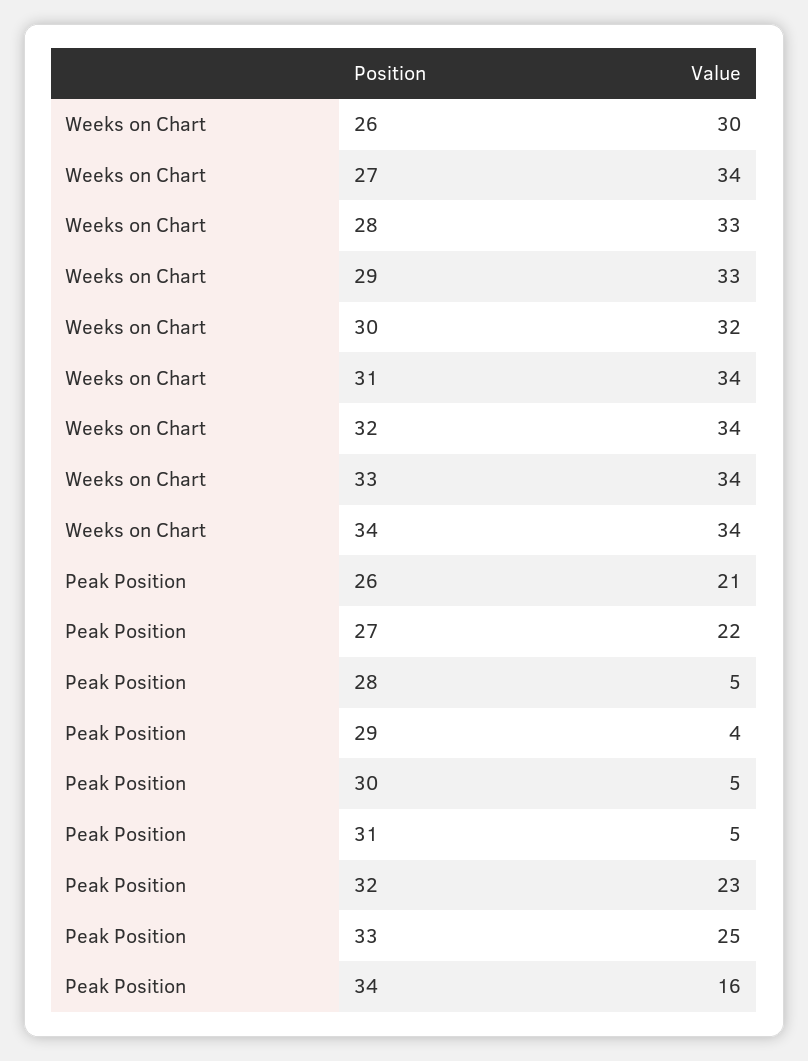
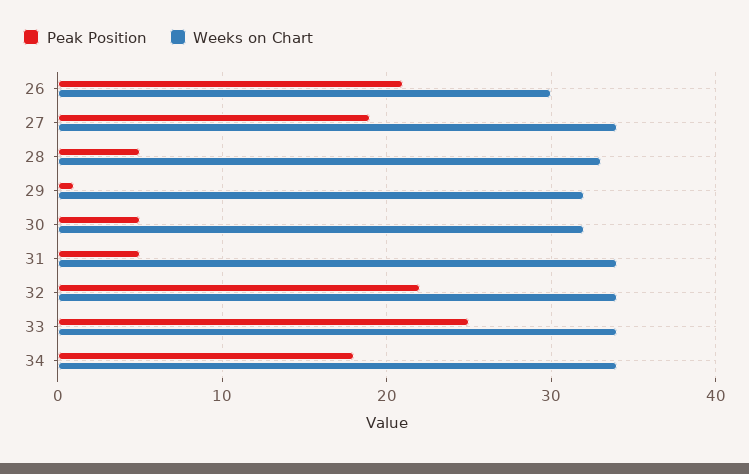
Weeks on Chart, 29: 33 -> 32
Peak Position, 27: 22 -> 19
Peak Position, 29: 4 -> 1
Peak Position, 32: 23 -> 22
Peak Position, 34: 16 -> 18

